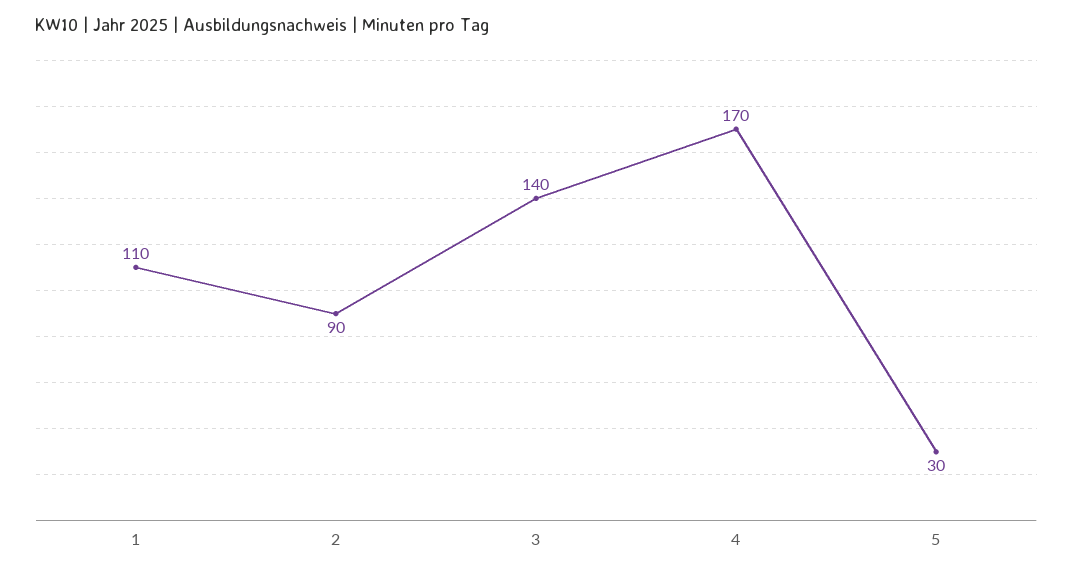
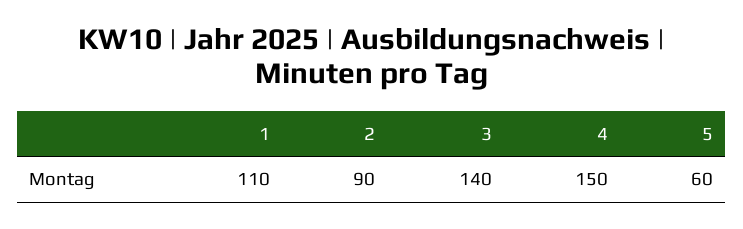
4: 170 -> 150
5: 30 -> 60

